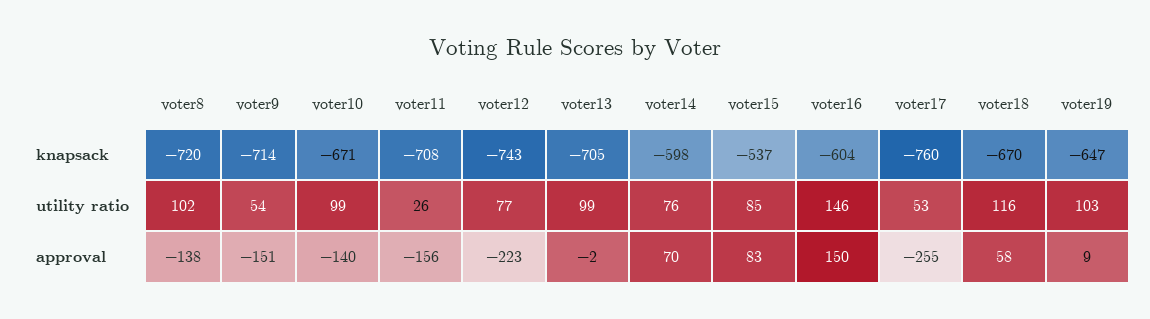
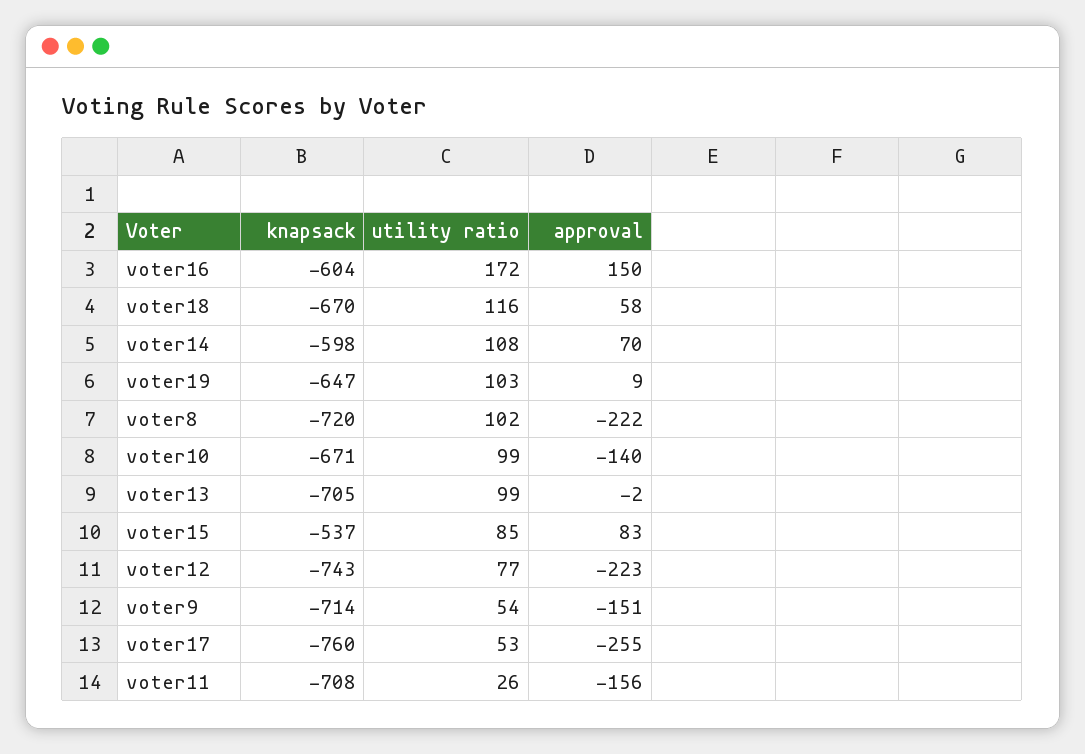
voter14, utility ratio: 76 -> 108
voter16, utility ratio: 146 -> 172
voter8, approval: -138 -> -222

